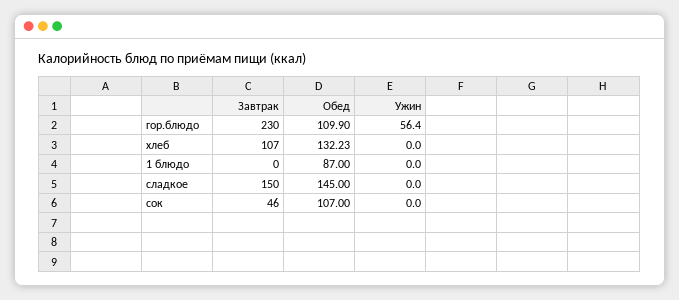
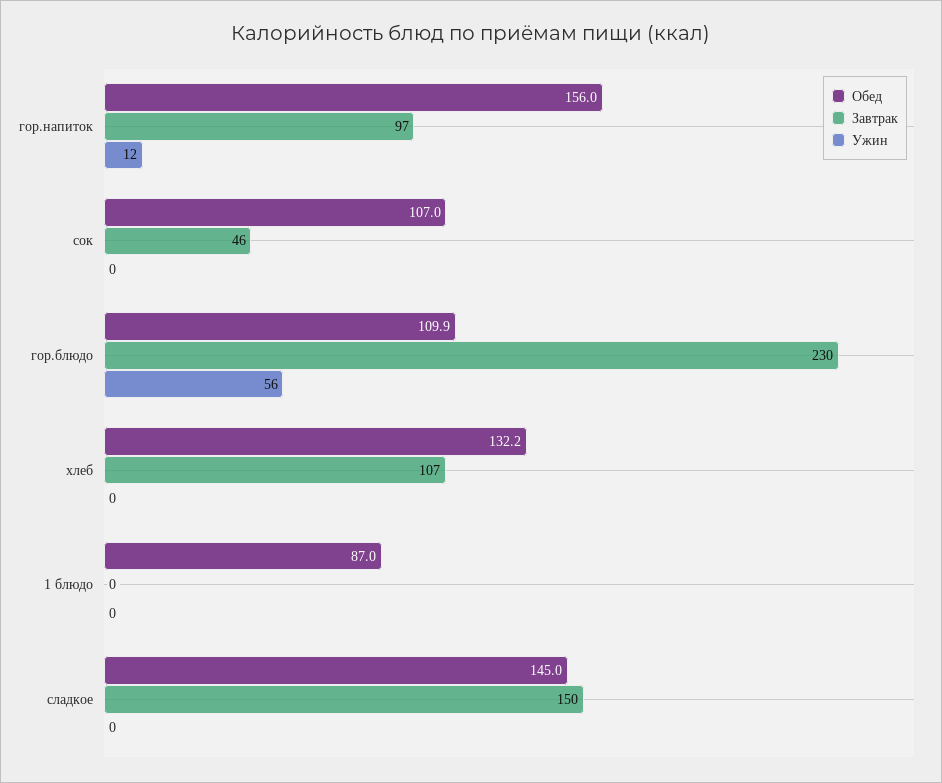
Обед, гор.напиток: none -> 156
Завтрак, гор.напиток: none -> 97
Ужин, гор.напиток: none -> 12

